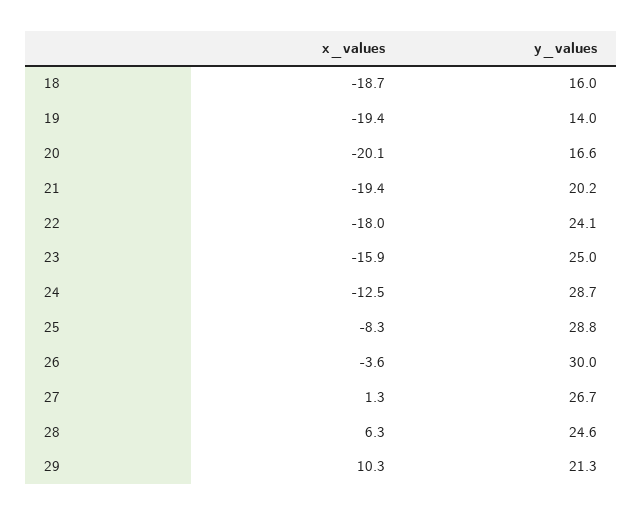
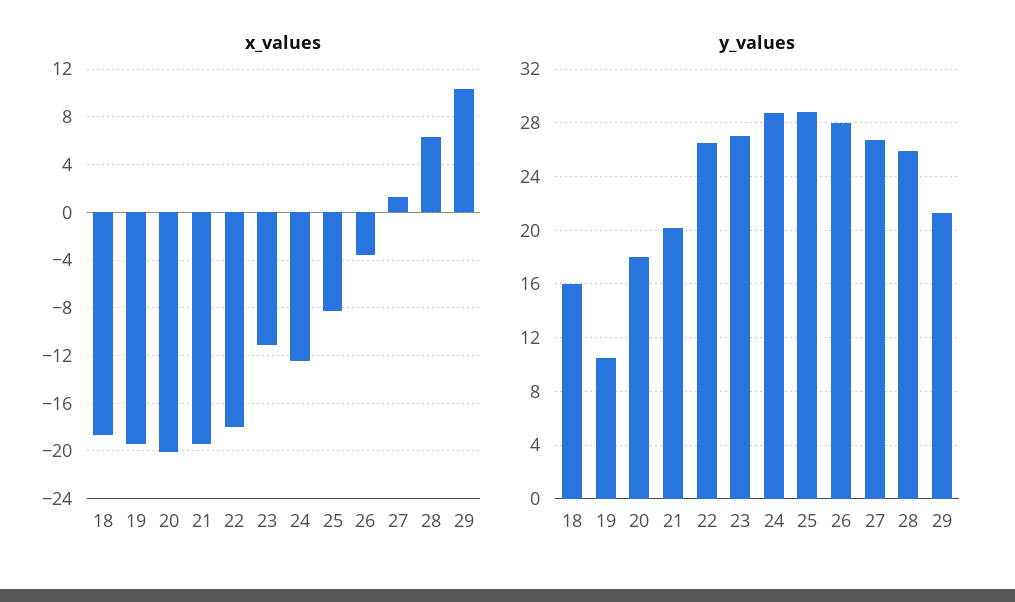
y_values, 19: 14 -> 10.5
y_values, 20: 16.6 -> 18
y_values, 22: 24.1 -> 26.5
x_values, 23: -15.9 -> -11
y_values, 23: 25 -> 27
y_values, 26: 30 -> 28
y_values, 28: 24.6 -> 26

